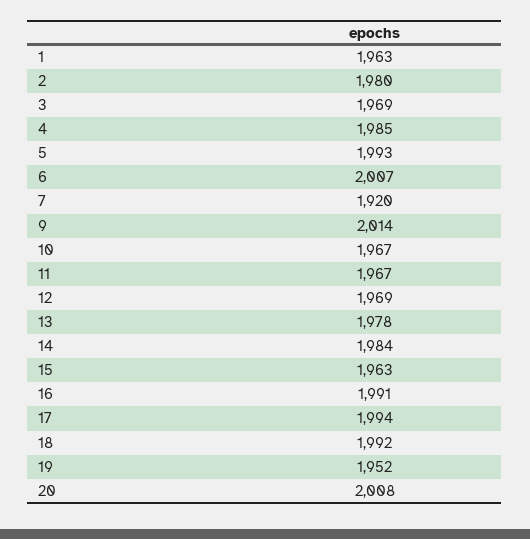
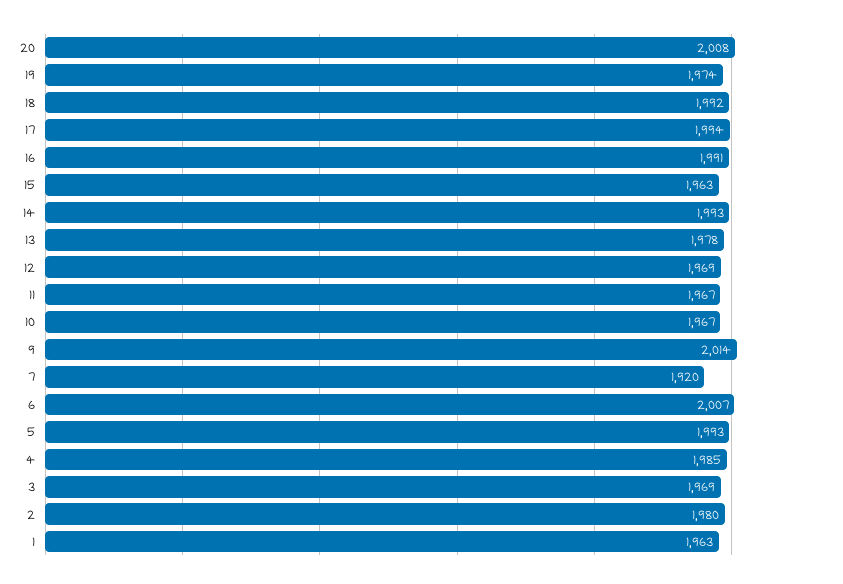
14: 1984 -> 1993
19: 1952 -> 1974

